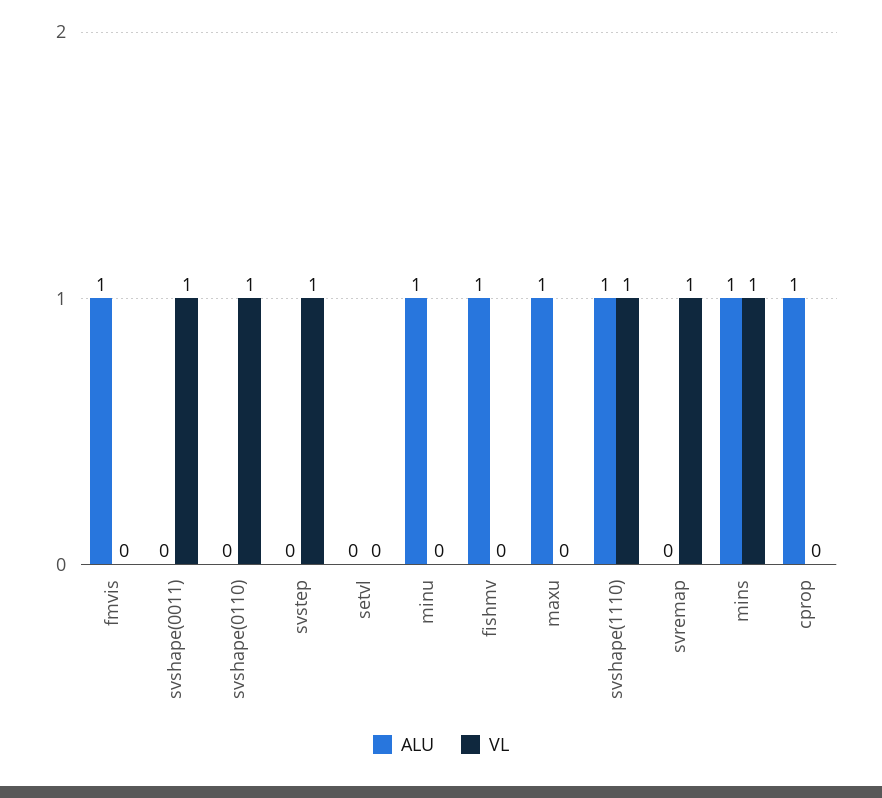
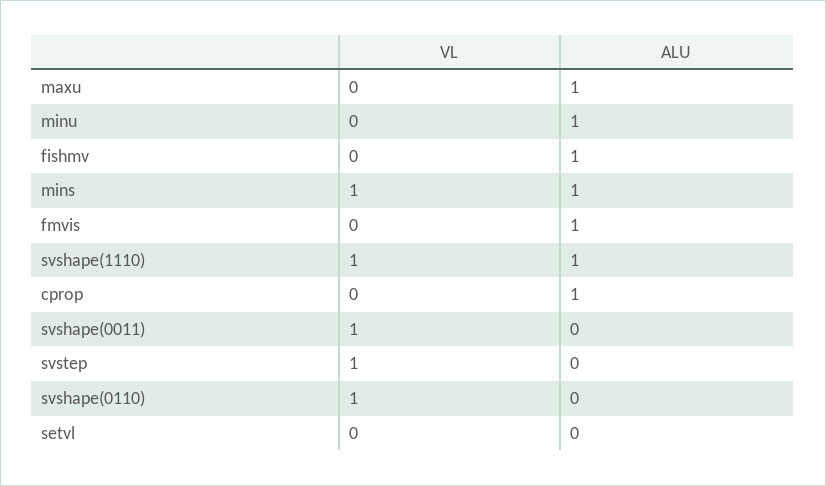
ALU, svremap: 0 -> none
VL, svremap: 1 -> none

